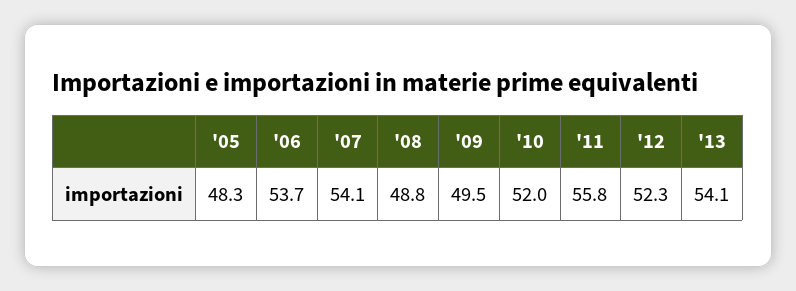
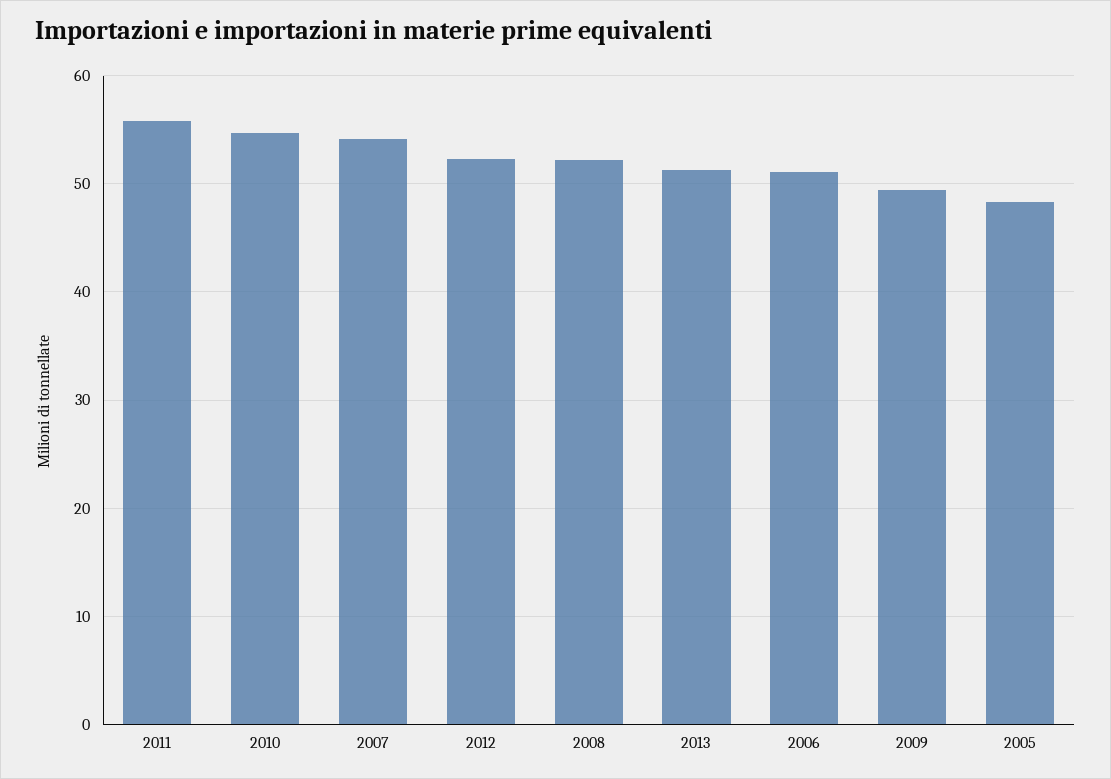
'06: 53.7 -> 51
'08: 48.8 -> 52
'10: 52 -> 55
'13: 54.1 -> 51

